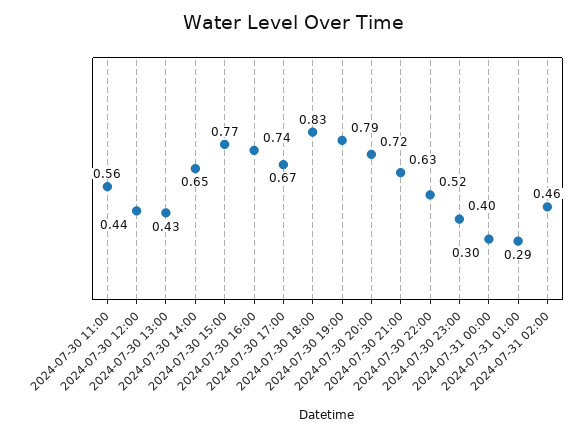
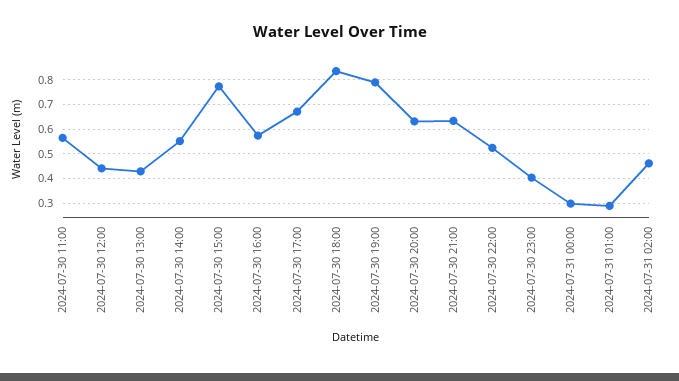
2024-07-30 14:00: 0.65 -> 0.55
2024-07-30 16:00: 0.74 -> 0.575
2024-07-30 20:00: 0.72 -> 0.625

